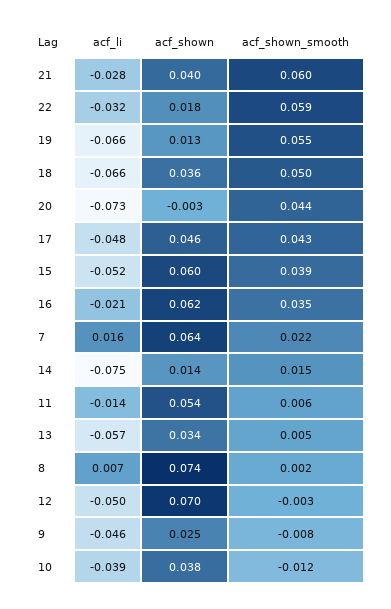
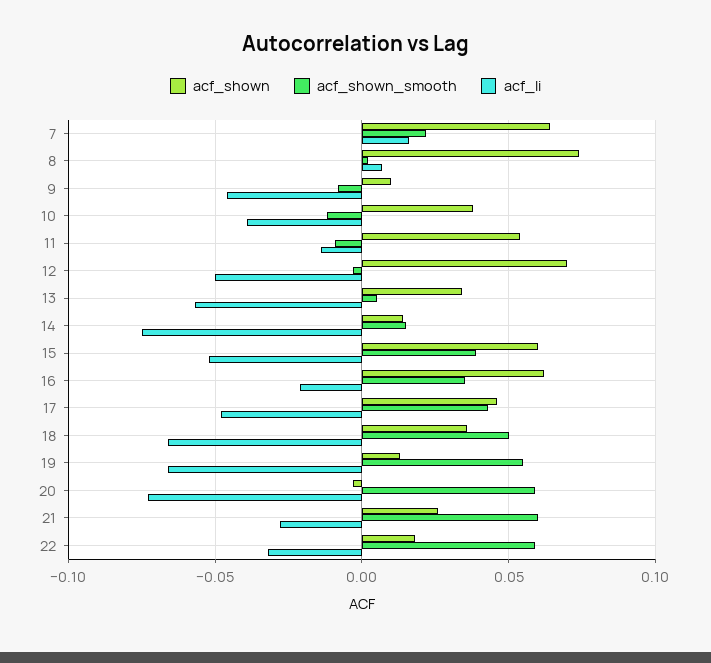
acf_shown, 21: 0.04 -> 0.025
acf_shown_smooth, 20: 0.044 -> 0.06
acf_shown_smooth, 11: 0.006 -> -0.01
acf_shown, 9: 0.025 -> 0.01

